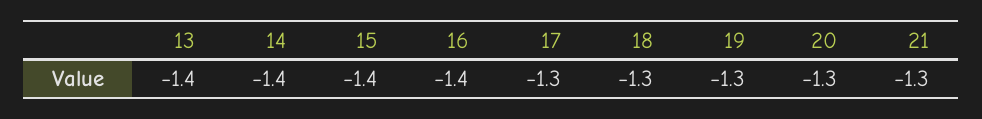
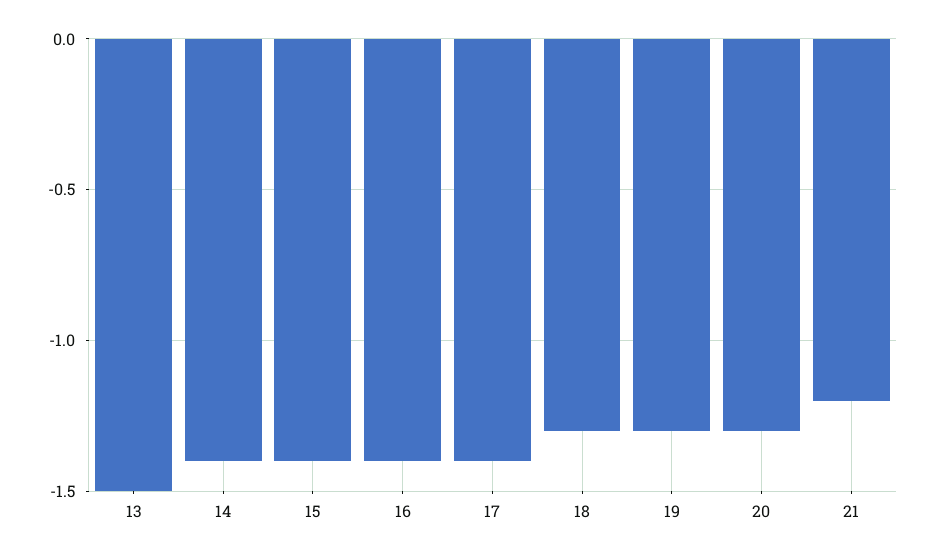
13: -1.4 -> -1.5
17: -1.3 -> -1.4
21: -1.3 -> -1.2

